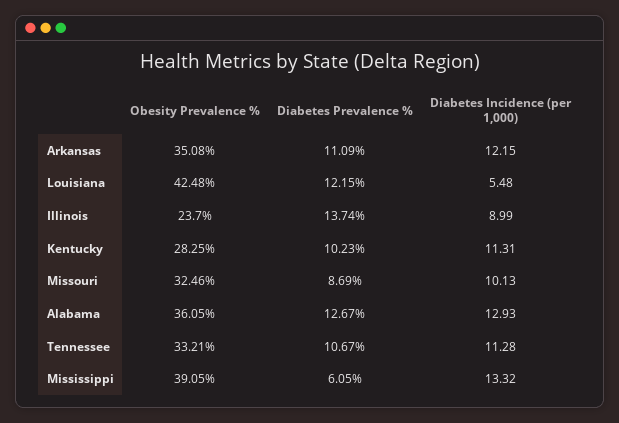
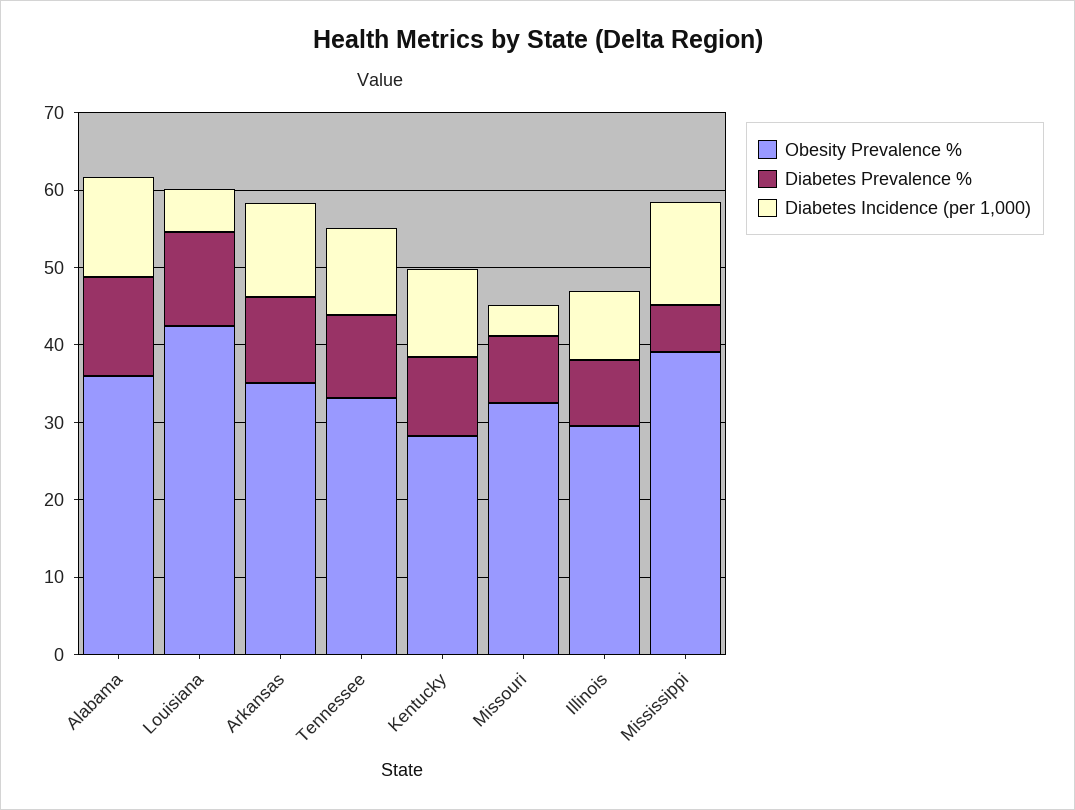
Obesity Prevalence %, Illinois: 23.7 -> 30
Diabetes Prevalence %, Illinois: 13.74 -> 8
Diabetes Incidence (per 1,000), Missouri: 10.13 -> 4

